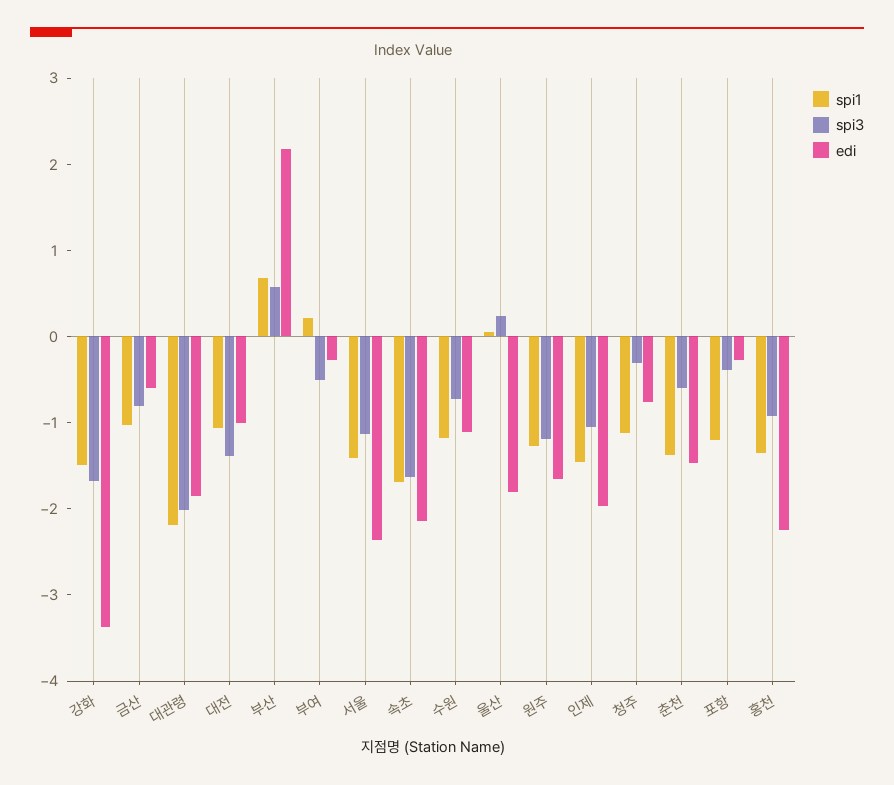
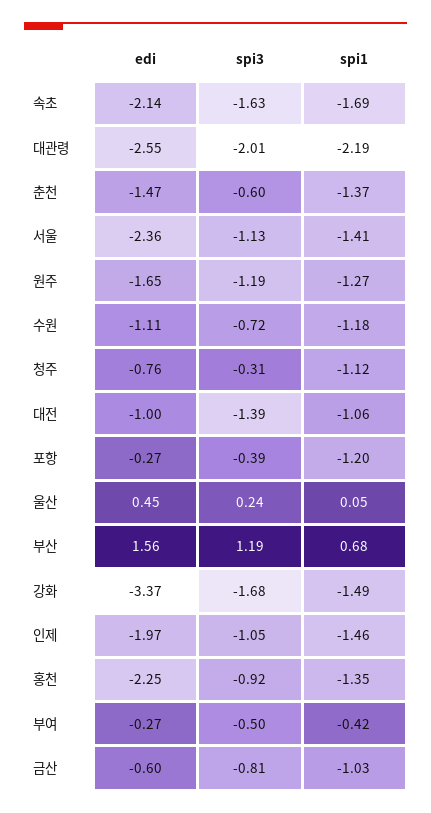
edi, 대관령: -1.8 -> -2.55
spi3, 부산: 0.6 -> 1.19
edi, 부산: 2.2 -> 1.56
spi1, 부여: 0.2 -> -0.42
edi, 울산: -1.8 -> 0.45

